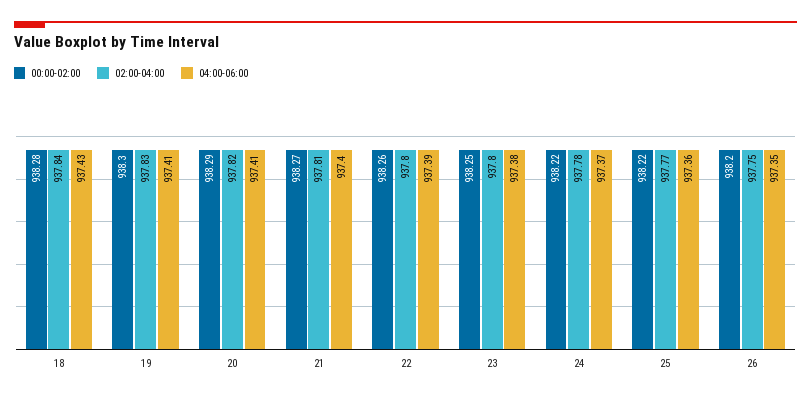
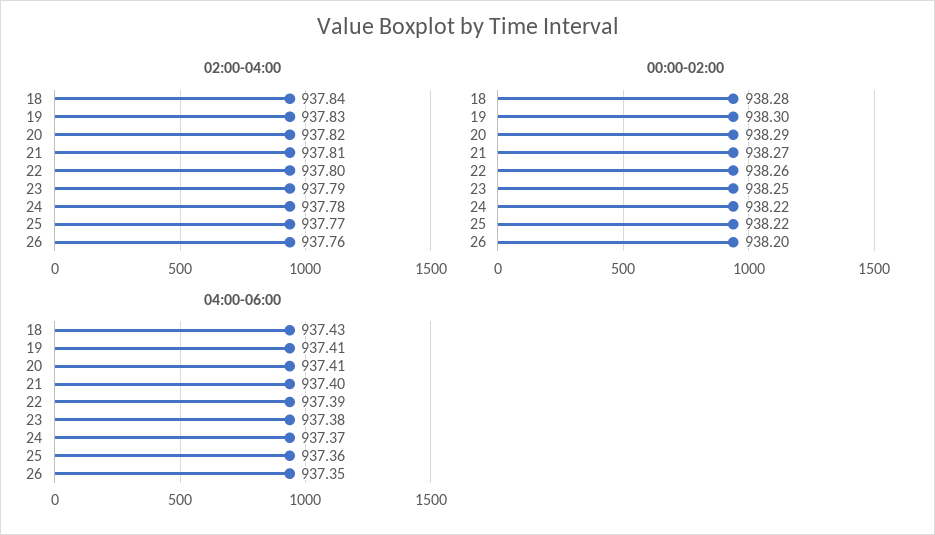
02:00-04:00, 23: 937.8 -> 937.79
02:00-04:00, 26: 937.75 -> 937.76

